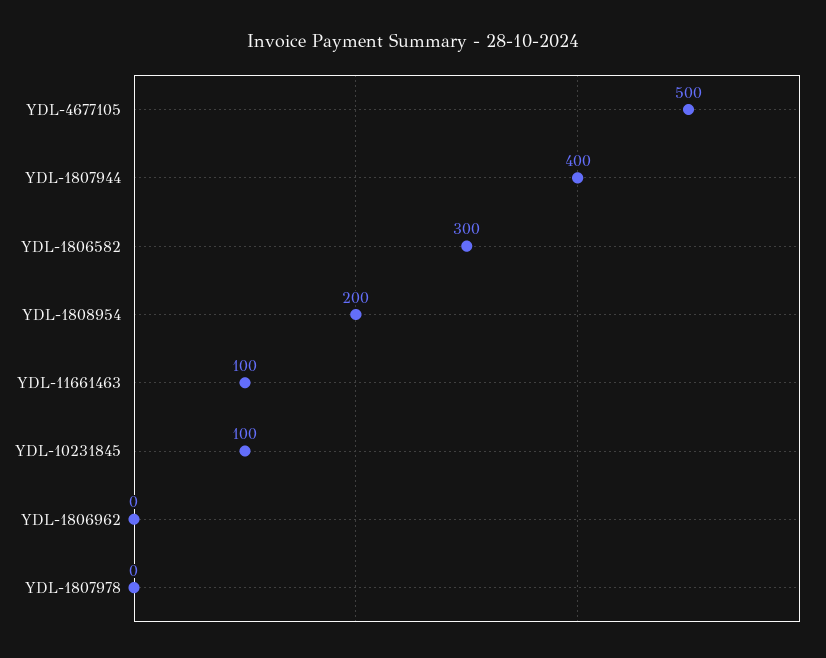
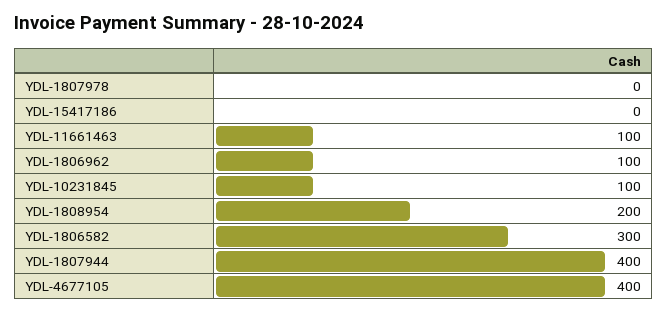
YDL-4677105: 500 -> 400
YDL-1806962: 0 -> 100
YDL-15417186: none -> 0

